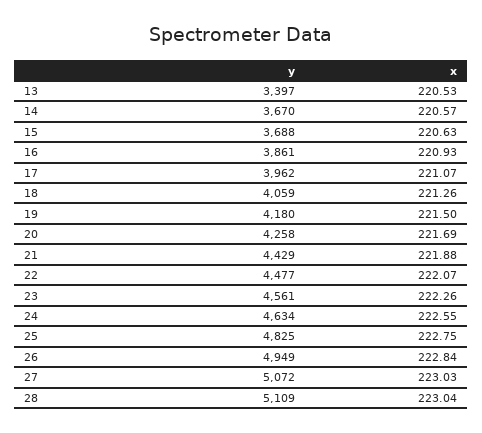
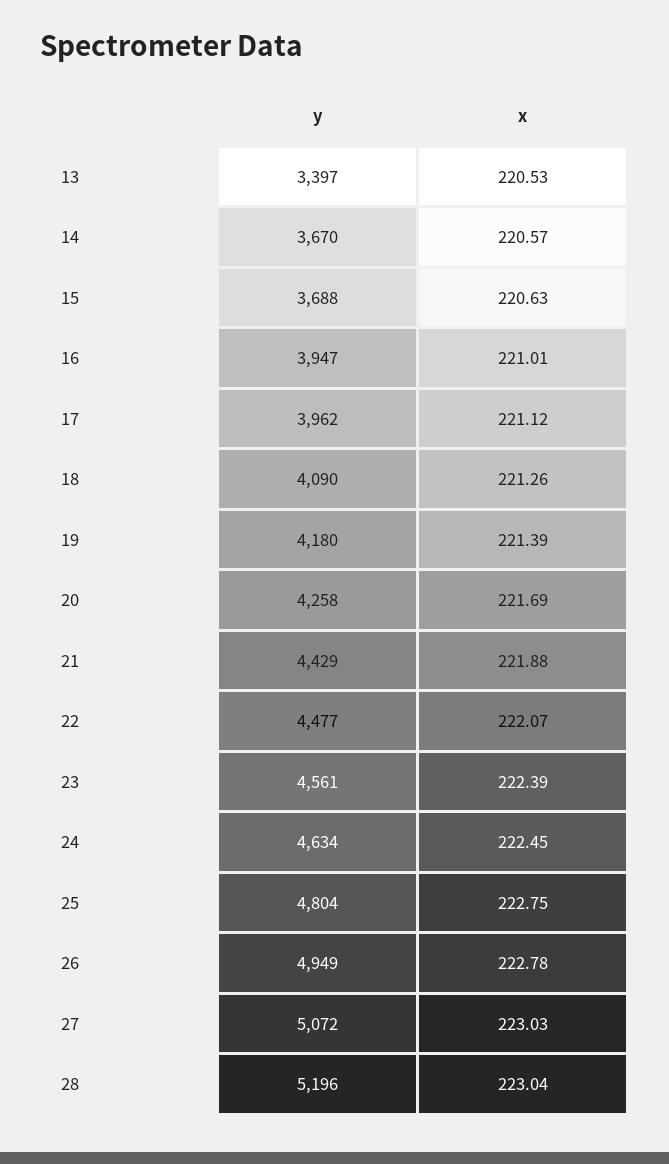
y, 16: 3861 -> 3947
x, 16: 220.93 -> 221.01
x, 17: 221.07 -> 221.12
y, 18: 4059 -> 4090
x, 19: 221.5 -> 221.39
x, 23: 222.26 -> 222.39
x, 24: 222.55 -> 222.45
y, 25: 4825 -> 4804
x, 26: 222.84 -> 222.78
y, 28: 5109 -> 5196

